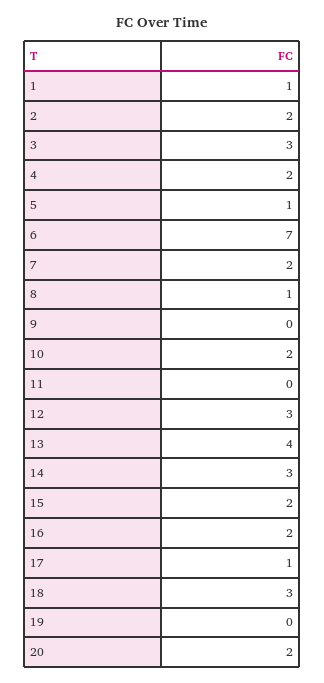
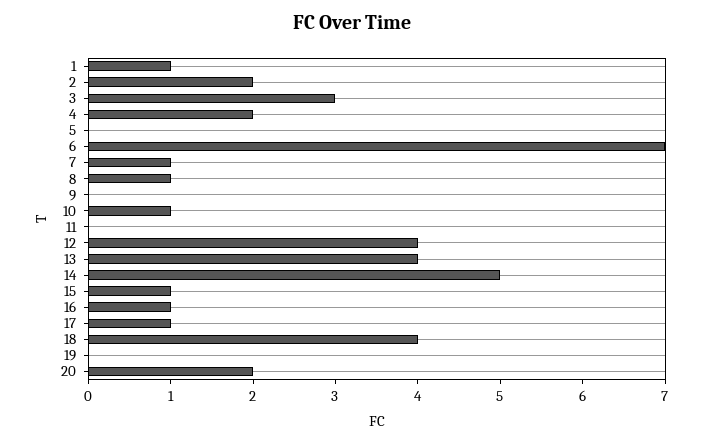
5: 1 -> 0
7: 2 -> 1
10: 2 -> 1
12: 3 -> 4
14: 3 -> 5
15: 2 -> 1
16: 2 -> 1
18: 3 -> 4

